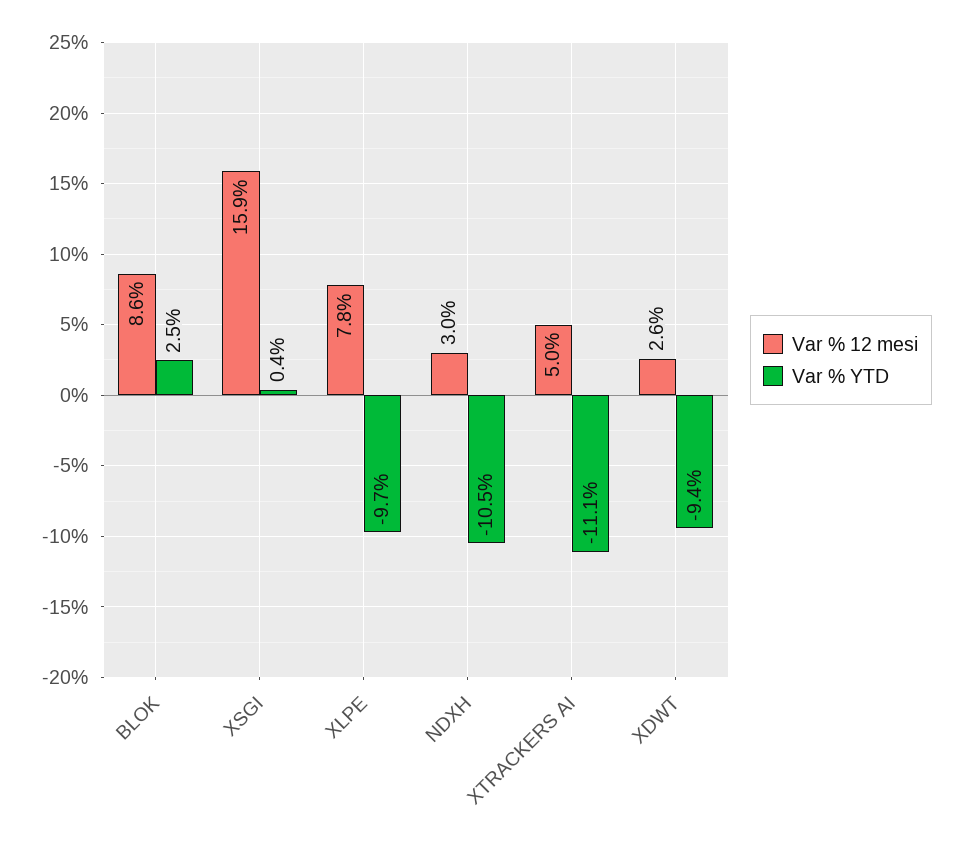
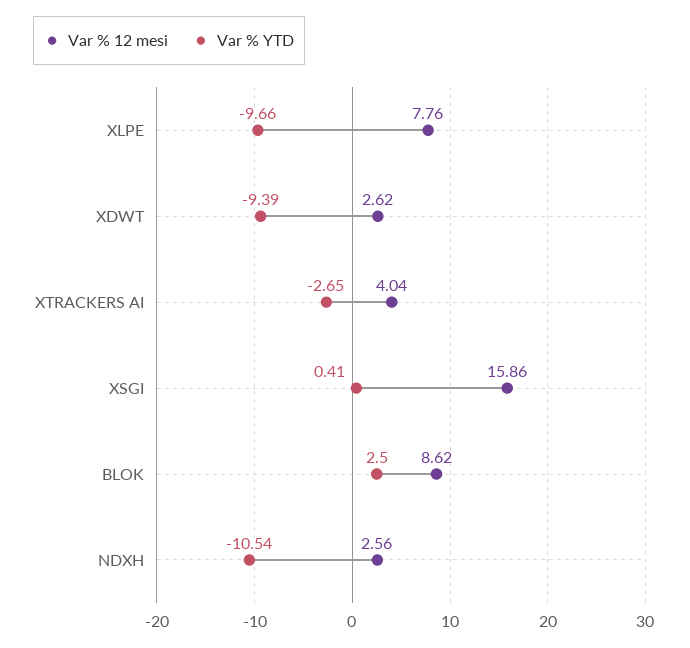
Var % 12 mesi, NDXH: 3 -> 2.56
Var % 12 mesi, XTRACKERS AI: 5 -> 4.04
Var % YTD, XTRACKERS AI: -11.1 -> -2.65

